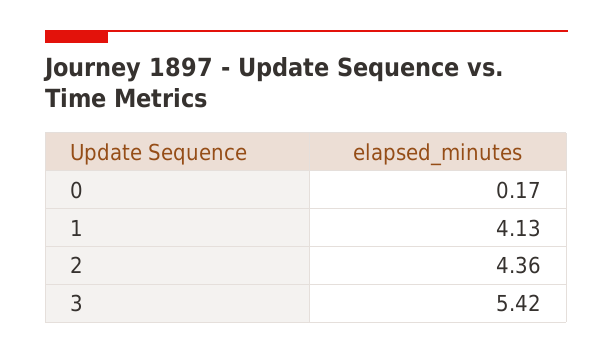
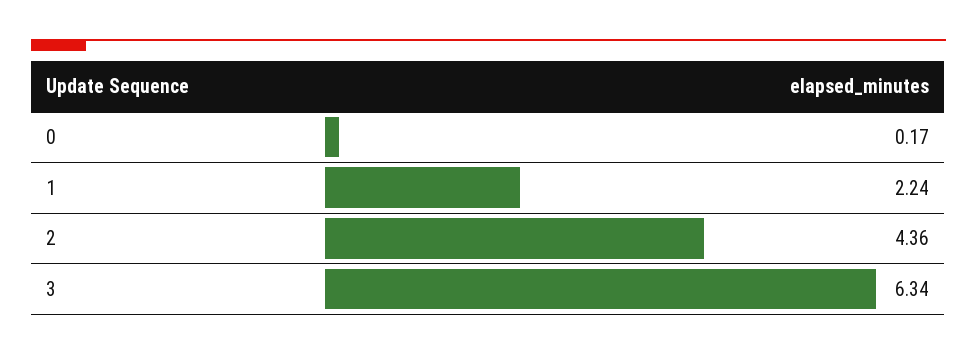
1: 4.13 -> 2.24
3: 5.42 -> 6.34

